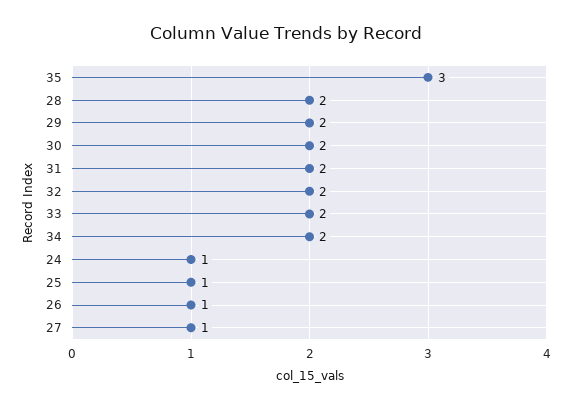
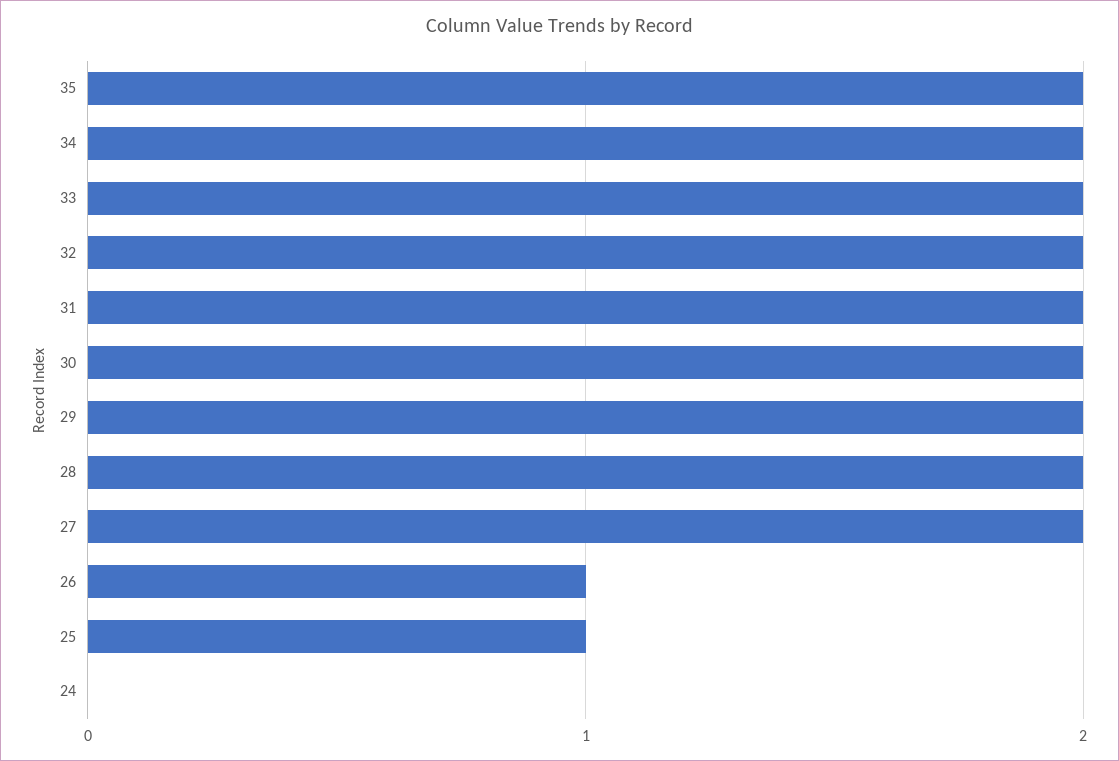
35: 3 -> 2
24: 1 -> 0
27: 1 -> 2

